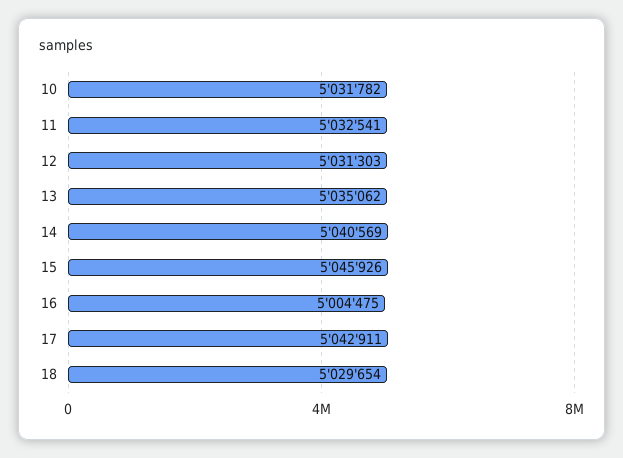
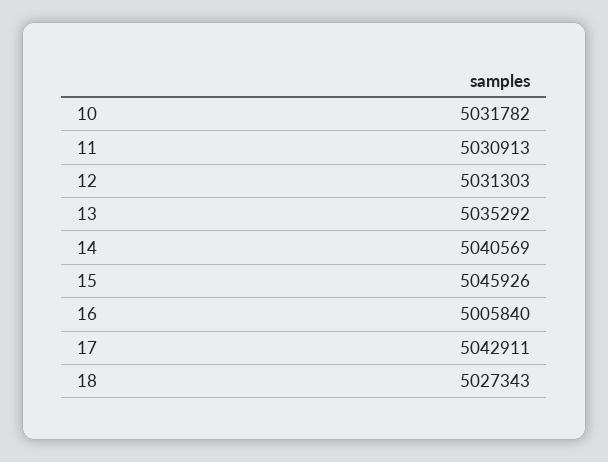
11: 5032541 -> 5030913
13: 5035062 -> 5035292
16: 5004475 -> 5005840
18: 5029654 -> 5027343

